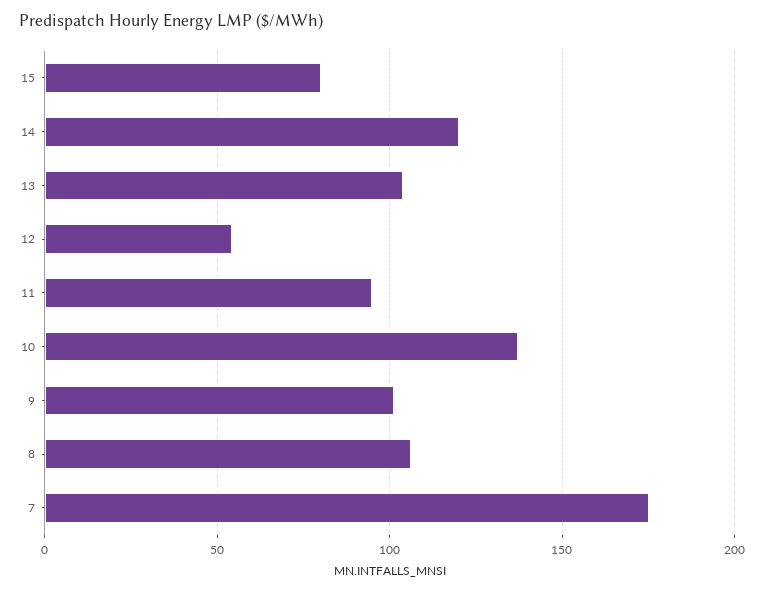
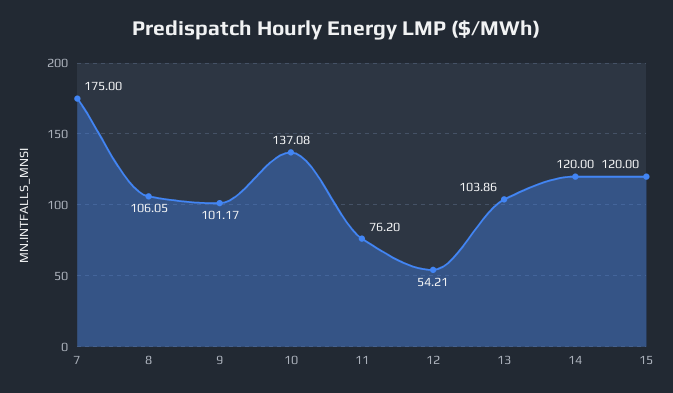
15: 80 -> 120
11: 95 -> 76.2

